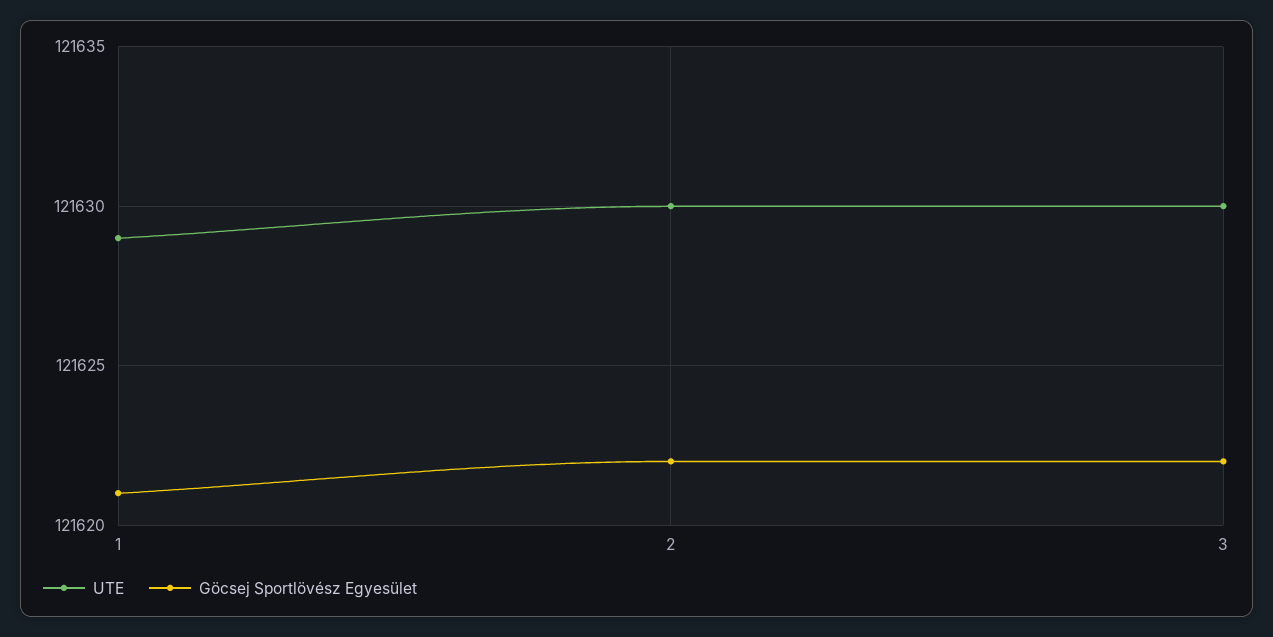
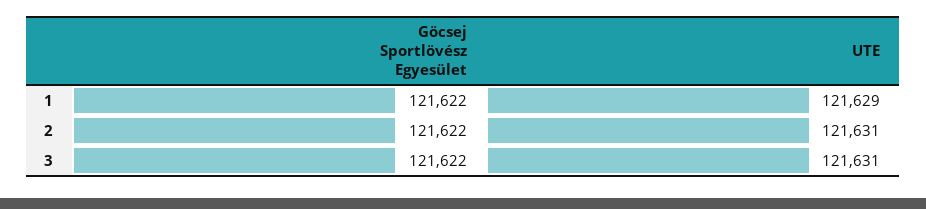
Göcsej Sportlövész Egyesület, 1: 121621 -> 121622
UTE, 2: 121630 -> 121631
UTE, 3: 121630 -> 121631

